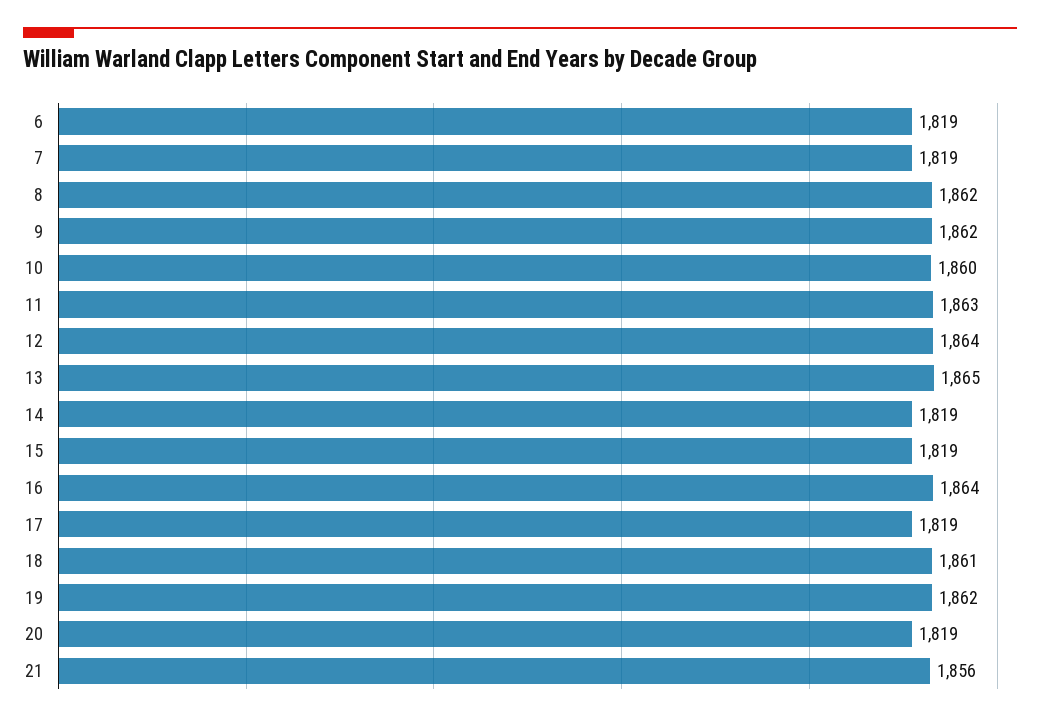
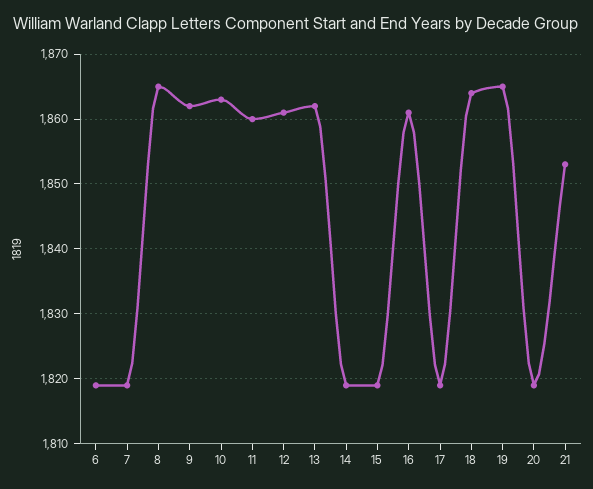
8: 1862 -> 1865
10: 1860 -> 1863
11: 1863 -> 1860
12: 1864 -> 1861
13: 1865 -> 1862
16: 1864 -> 1861
18: 1861 -> 1864
19: 1862 -> 1865
21: 1856 -> 1853

